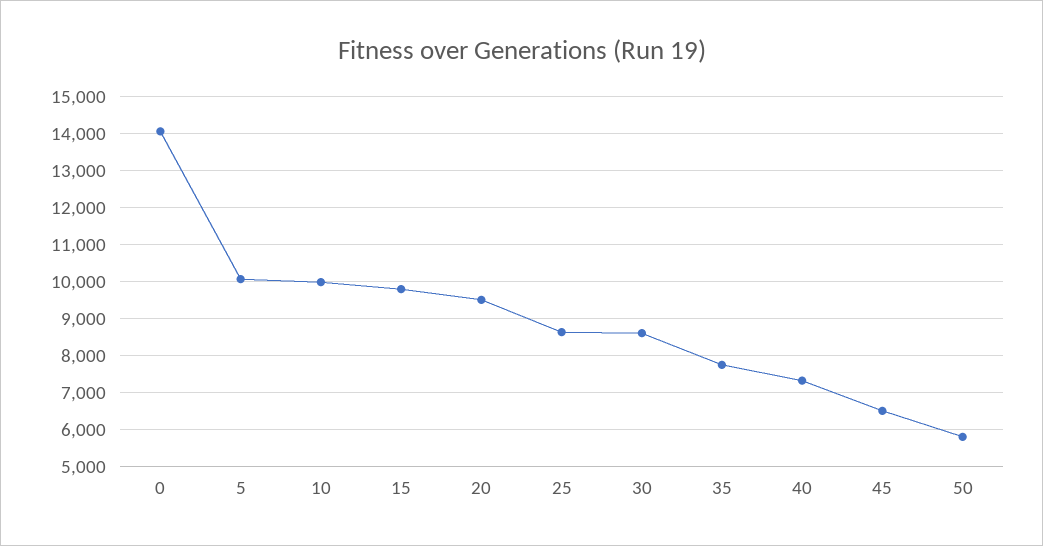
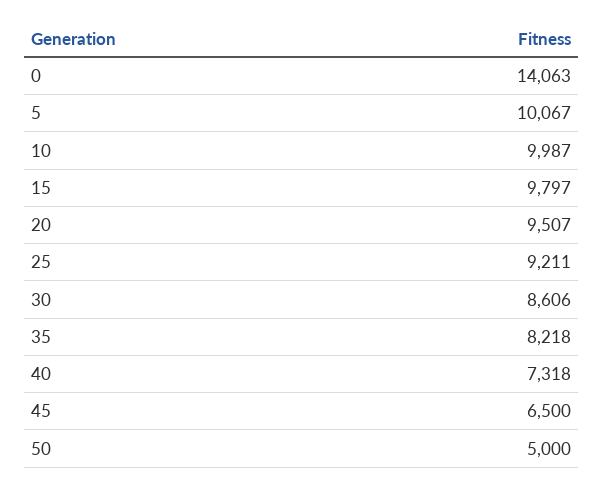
25: 8600 -> 9211
35: 7800 -> 8218
50: 5800 -> 5000

